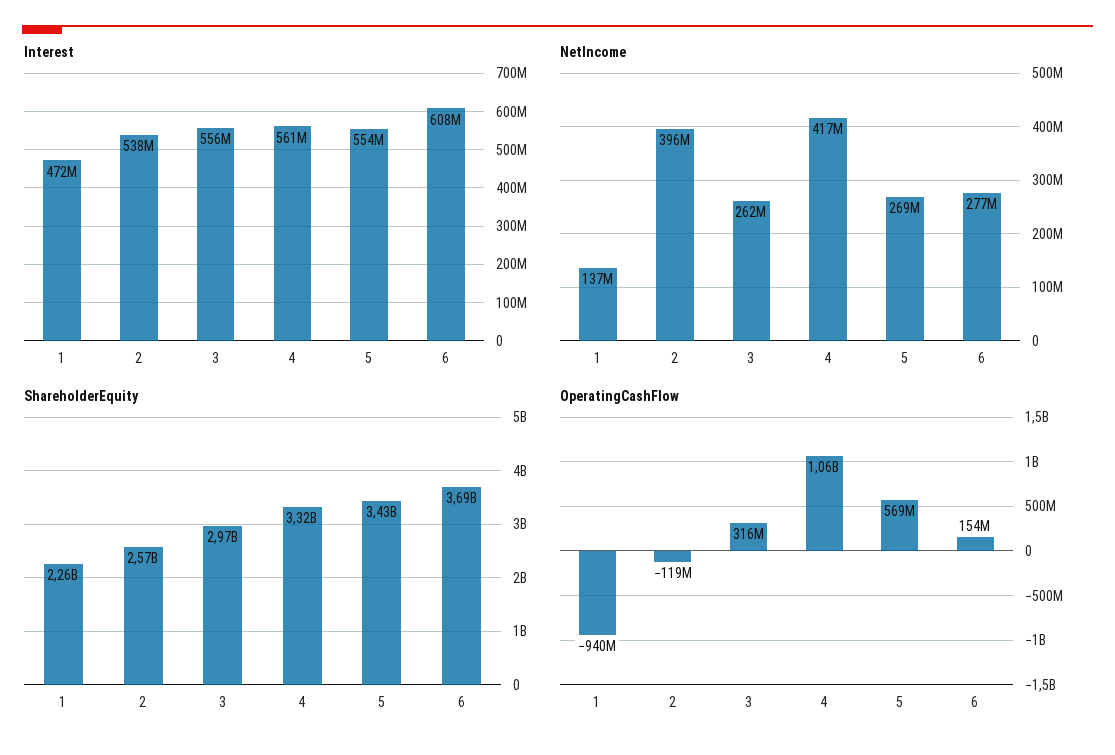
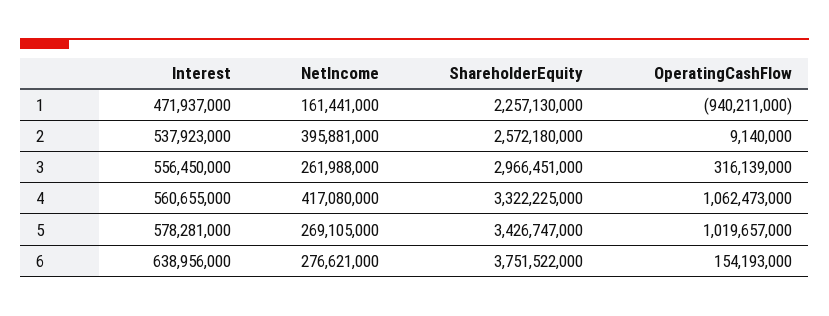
Interest, 5: 554000000 -> 578281000
Interest, 6: 608000000 -> 638956000
NetIncome, 1: 137000000 -> 161441000
ShareholderEquity, 6: 3690000000 -> 3751522000
OperatingCashFlow, 2: -119000000 -> 9140000
OperatingCashFlow, 5: 569000000 -> 1019657000

